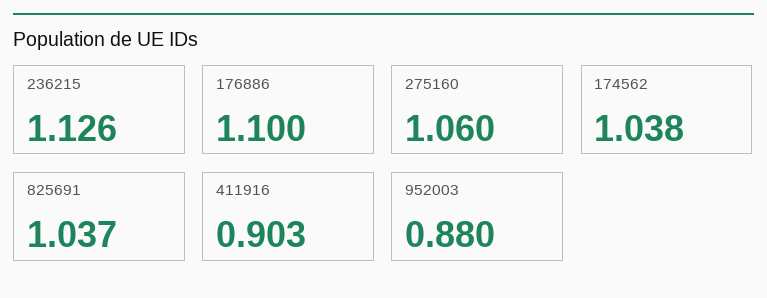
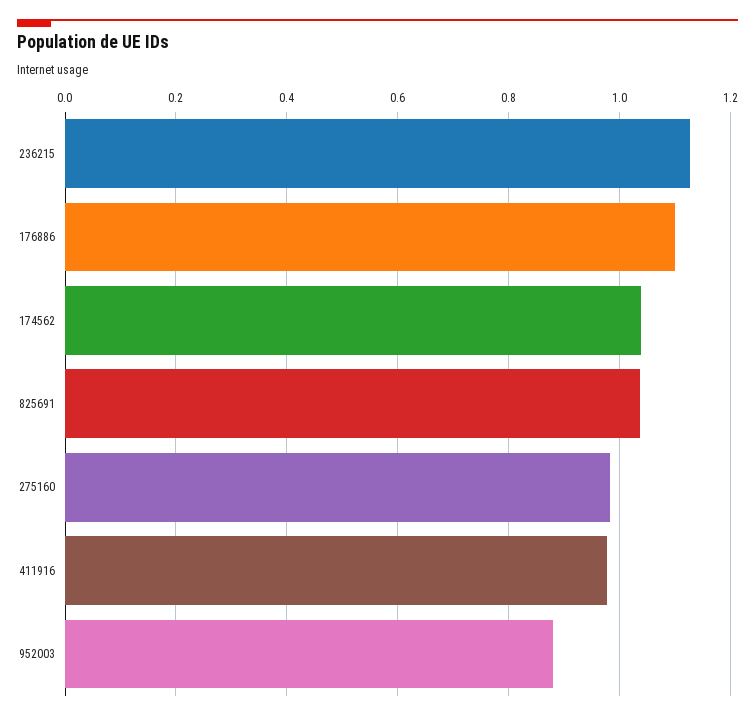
275160: 1.06 -> 0.98
411916: 0.903 -> 0.98

